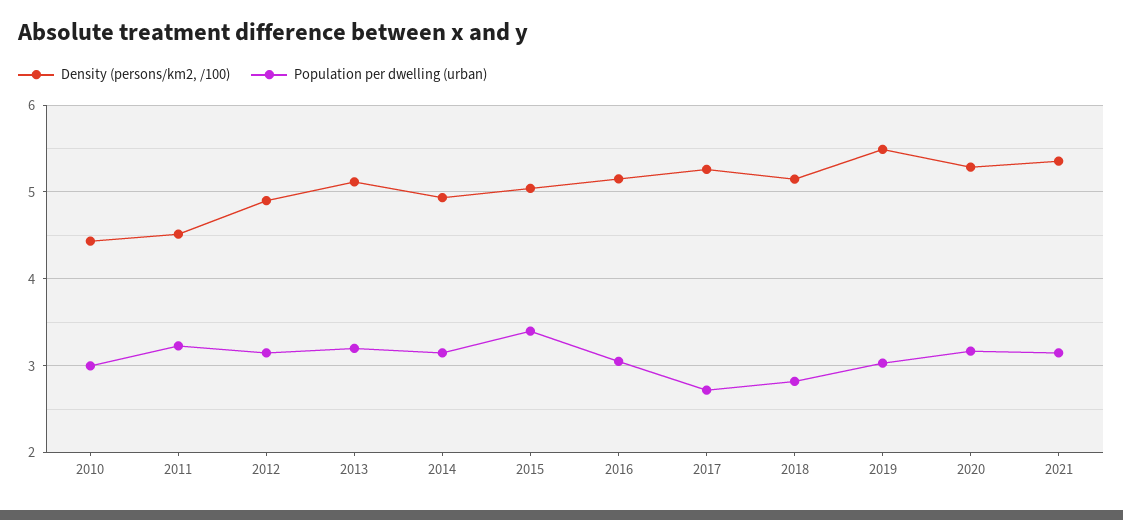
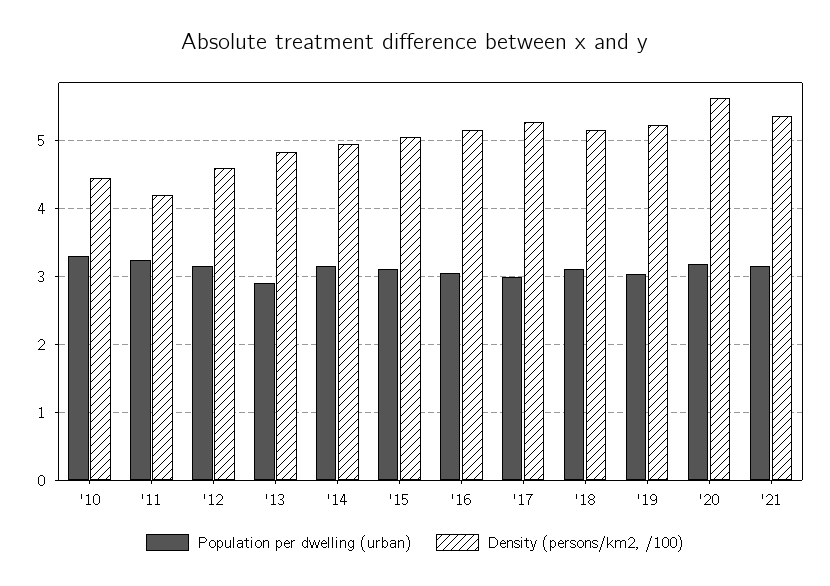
Population per dwelling (urban), 2010: 3 -> 3.3
Density (persons/km2, /100), 2011: 4.5 -> 4.2
Density (persons/km2, /100), 2012: 4.9 -> 4.6
Density (persons/km2, /100), 2013: 5.1 -> 4.8
Population per dwelling (urban), 2013: 3.2 -> 2.9
Population per dwelling (urban), 2015: 3.4 -> 3.1
Population per dwelling (urban), 2017: 2.7 -> 3
Population per dwelling (urban), 2018: 2.8 -> 3.1
Density (persons/km2, /100), 2019: 5.5 -> 5.2
Density (persons/km2, /100), 2020: 5.3 -> 5.6

